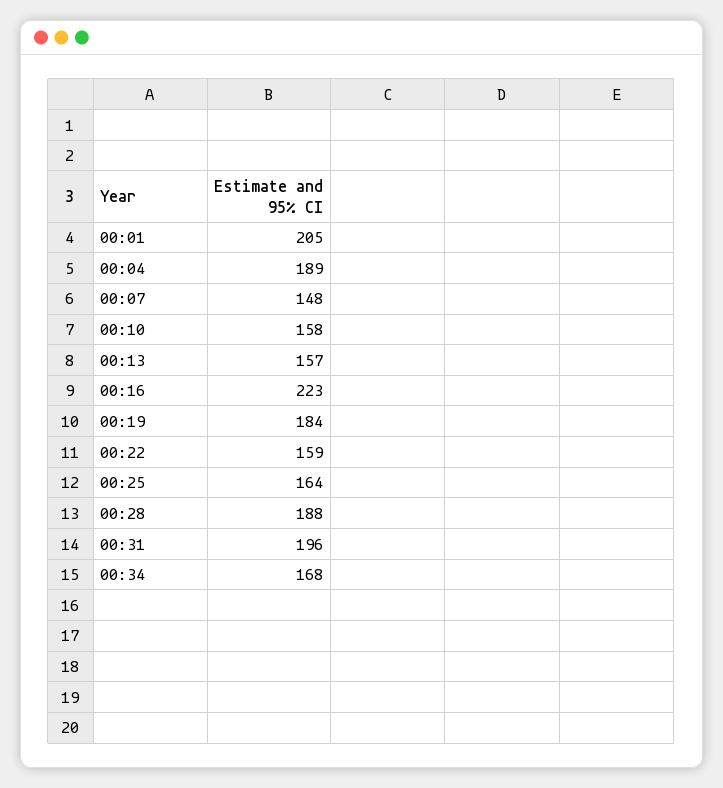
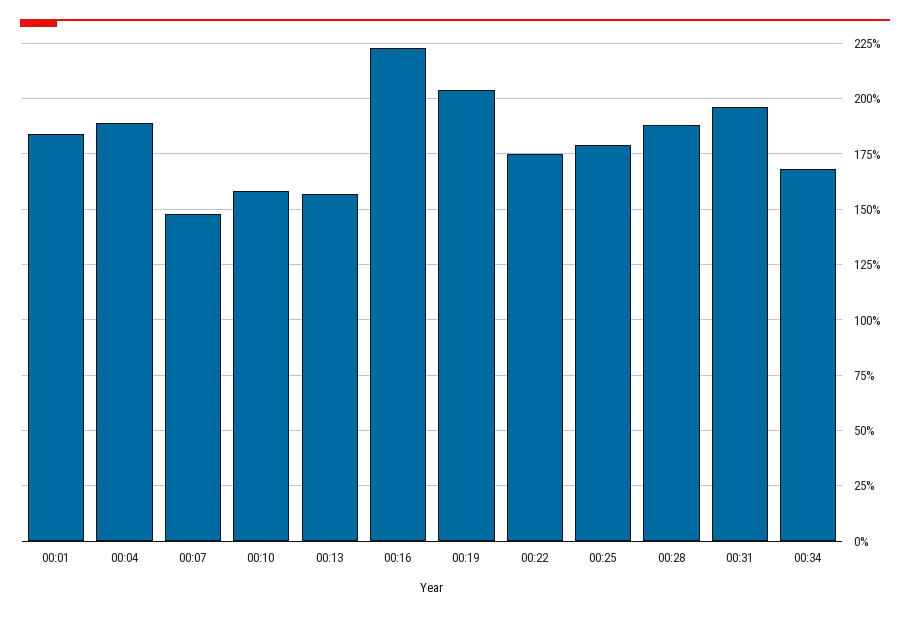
00:01: 205 -> 185
00:19: 184 -> 205
00:22: 159 -> 175
00:25: 164 -> 180

